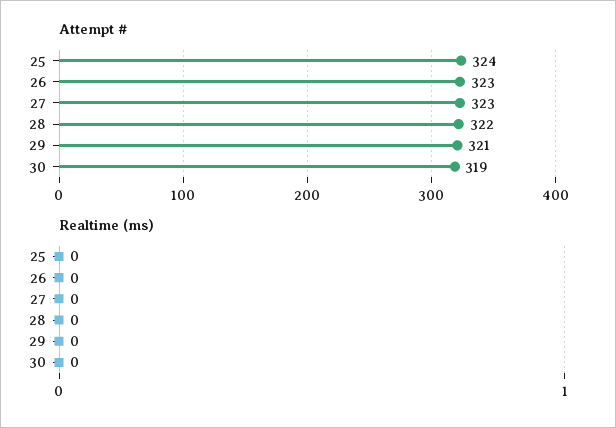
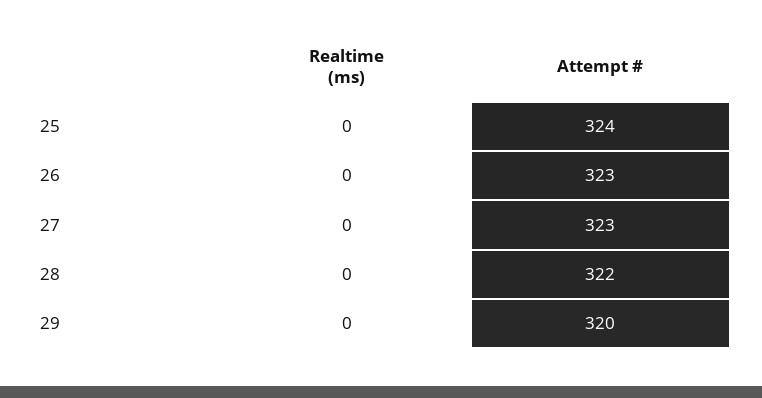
Attempt #, 29: 321 -> 320
Attempt #, 30: 319 -> none
Realtime (ms), 30: 0 -> none

